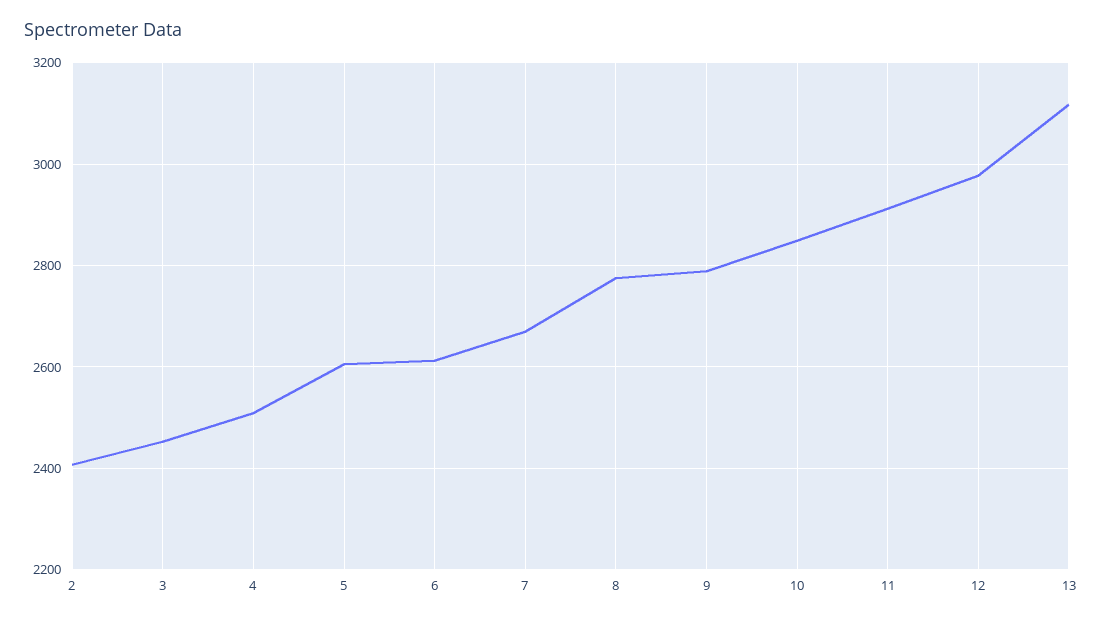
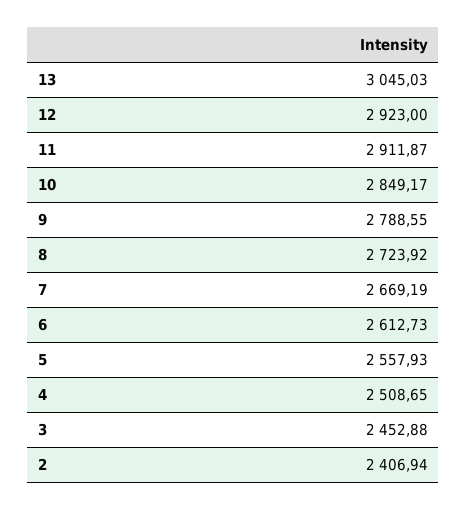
5: 2600 -> 2557.93
8: 2780 -> 2723.92
12: 2980 -> 2923
13: 3120 -> 3045.03

